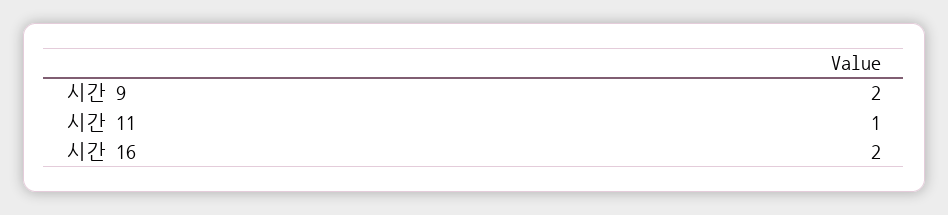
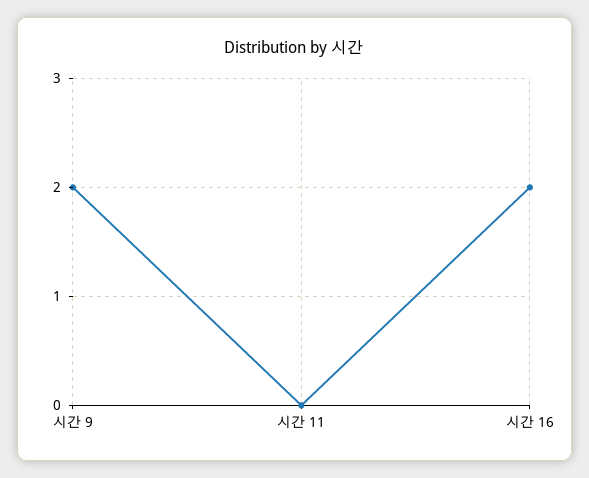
시간 11: 1 -> 0

